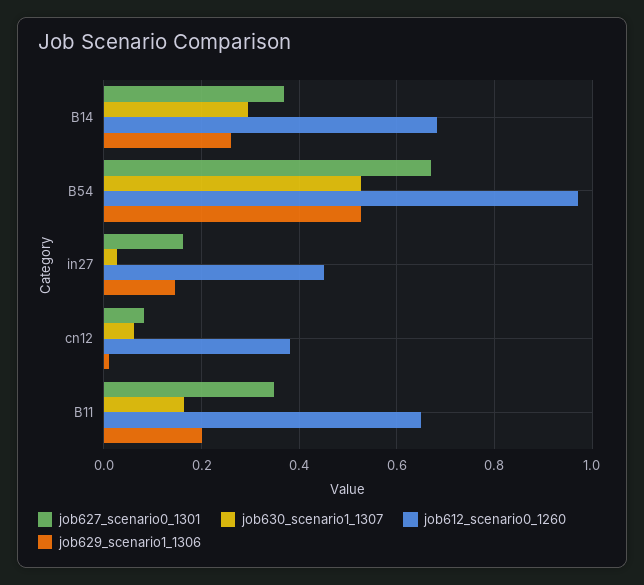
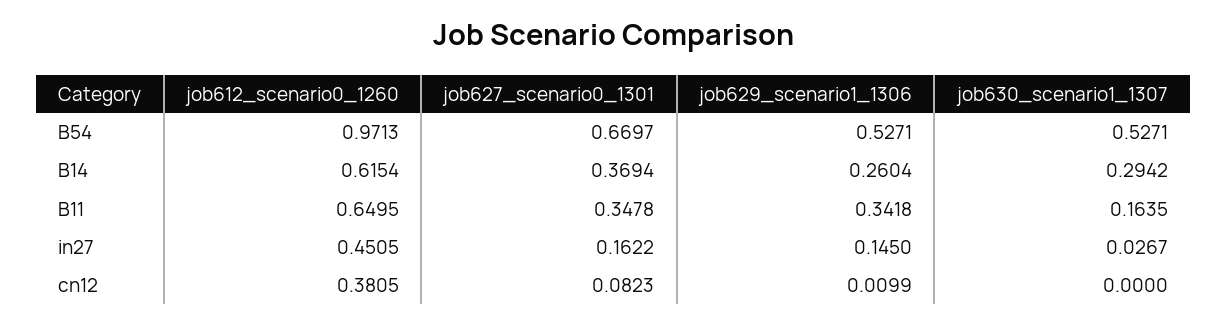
job612_scenario0_1260, B14: 0.68 -> 0.6154
job630_scenario1_1307, cn12: 0.06 -> 0
job629_scenario1_1306, B11: 0.2 -> 0.3418

